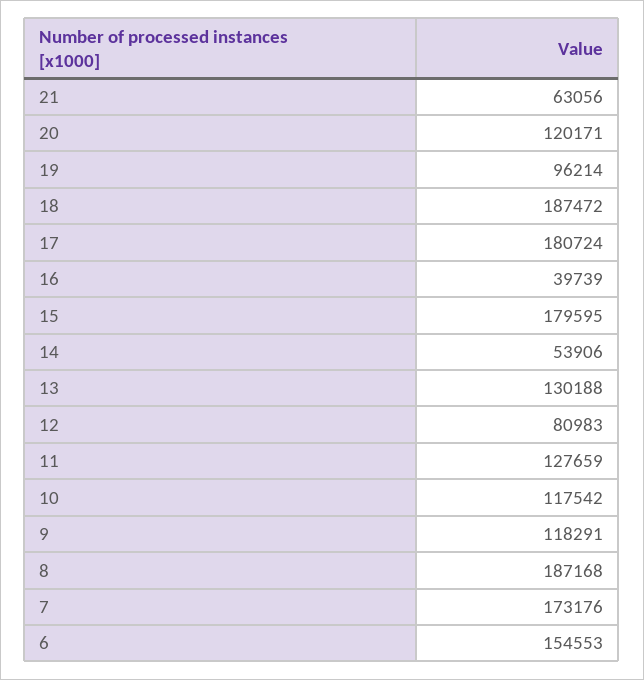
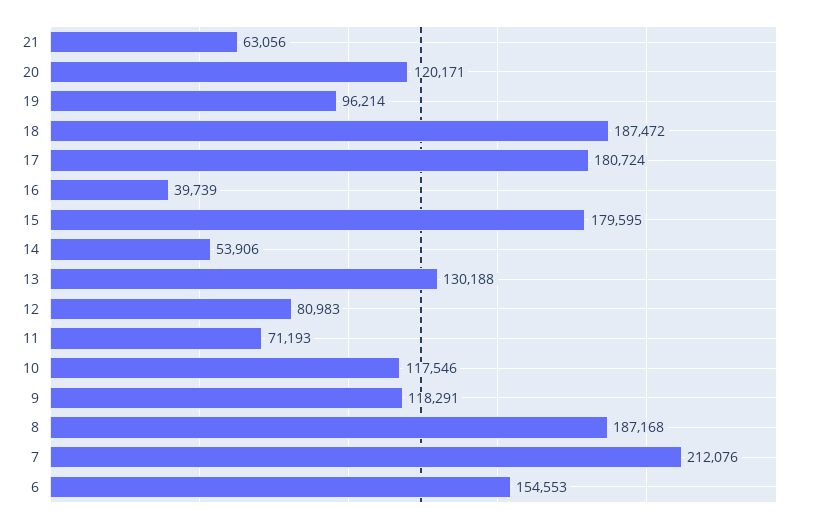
11: 127659 -> 71193
10: 117542 -> 117546
7: 173176 -> 212076

